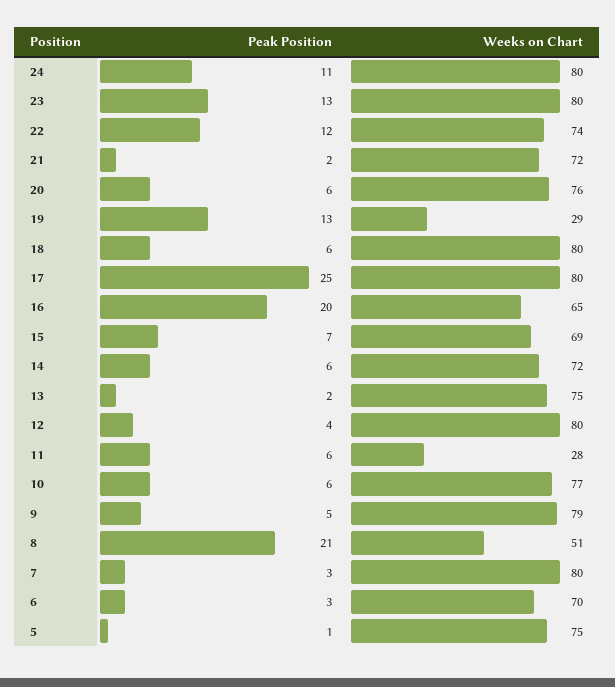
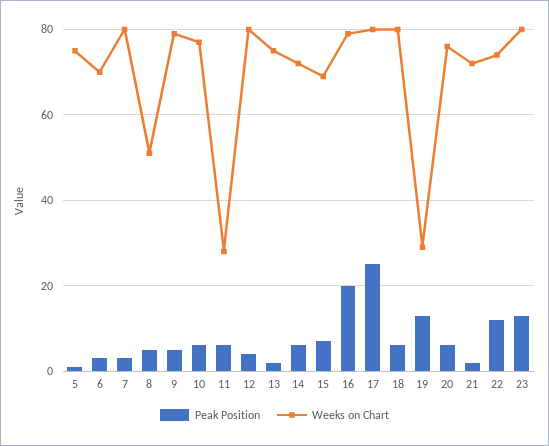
Peak Position, 24: 11 -> none
Weeks on Chart, 24: 80 -> none
Weeks on Chart, 16: 65 -> 80
Peak Position, 8: 21 -> 5

